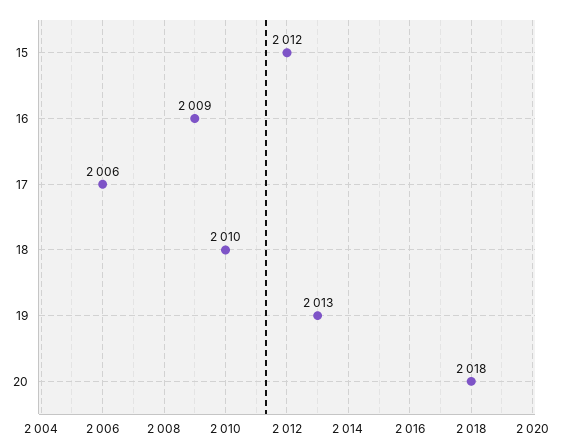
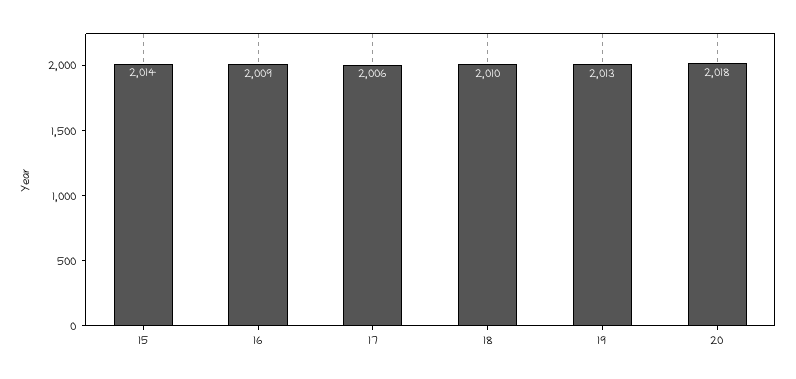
15: 2012 -> 2014

